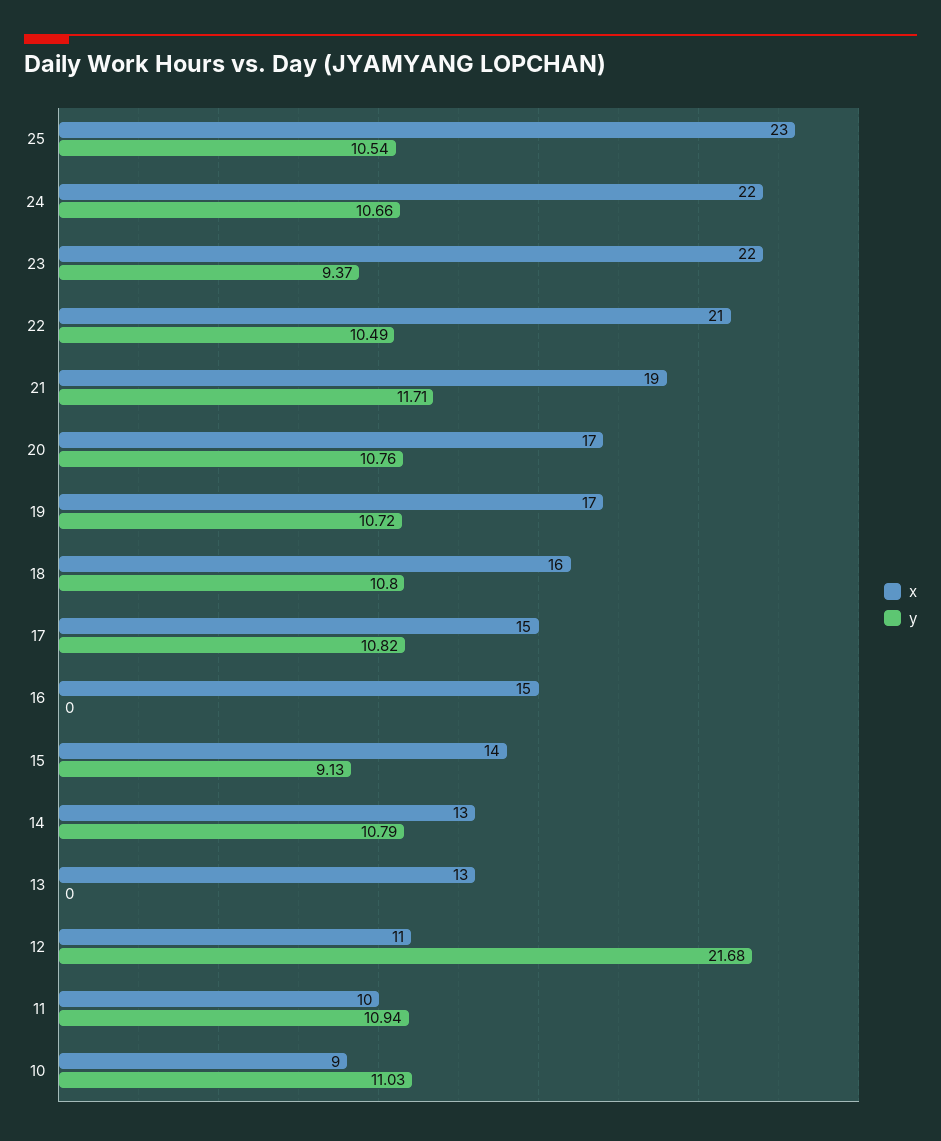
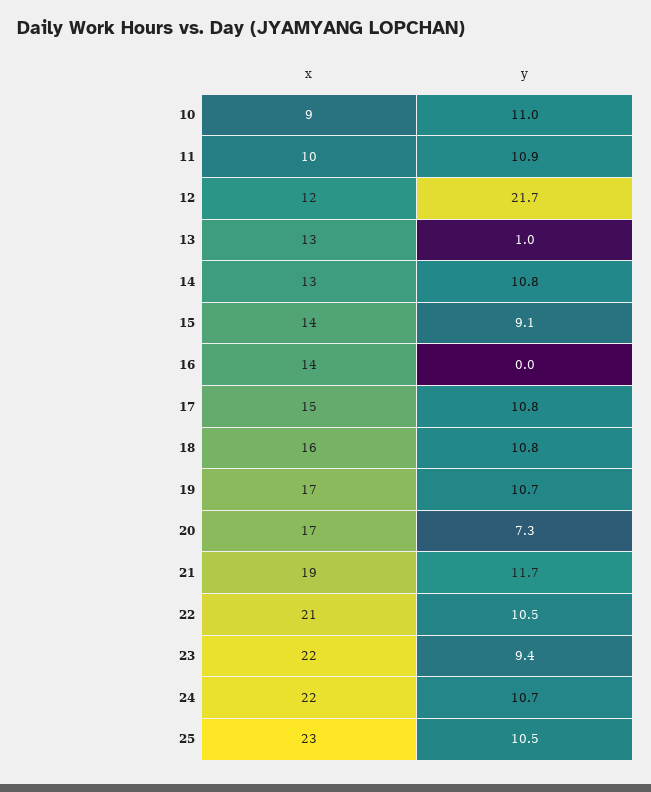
y, 20: 10.76 -> 7.3
x, 16: 15 -> 14
y, 13: 0 -> 1
x, 12: 11 -> 12

